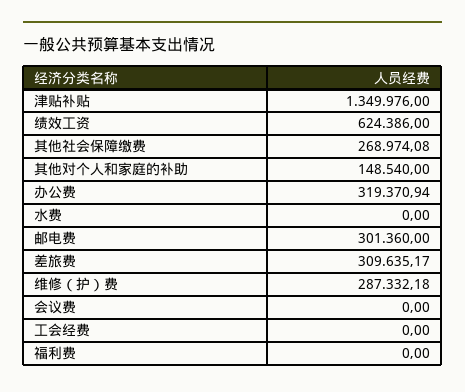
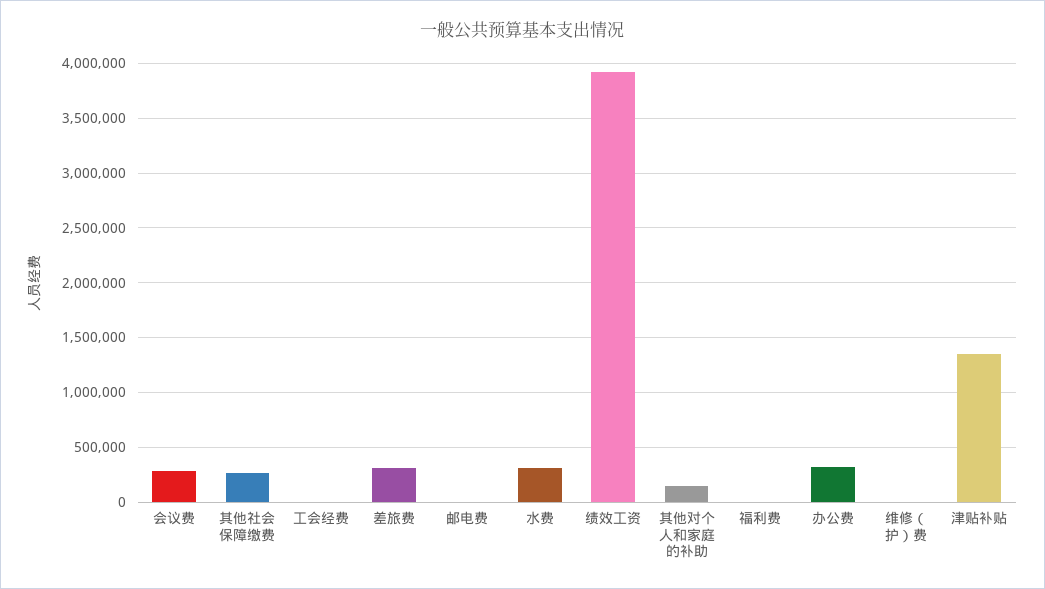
绩效工资: 624386 -> 3900000
水费: 0 -> 300000
邮电费: 301360 -> 0
维修（护）费: 287332.18 -> 0
会议费: 0 -> 300000

